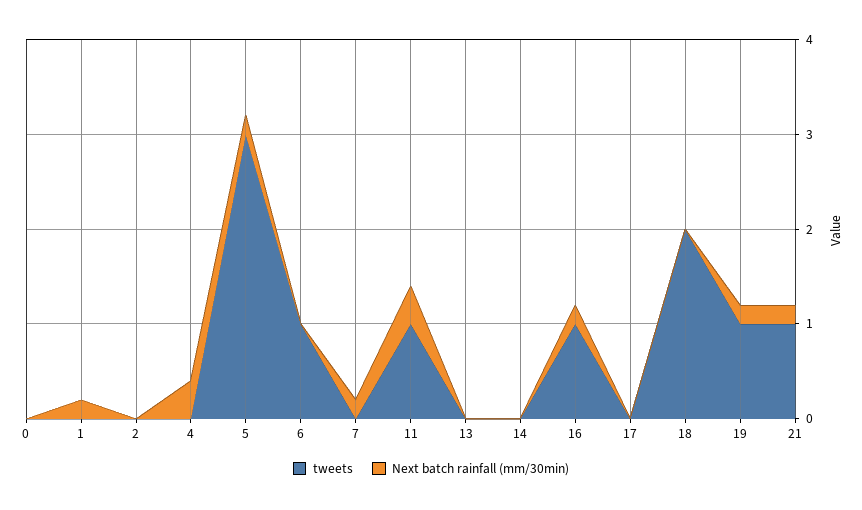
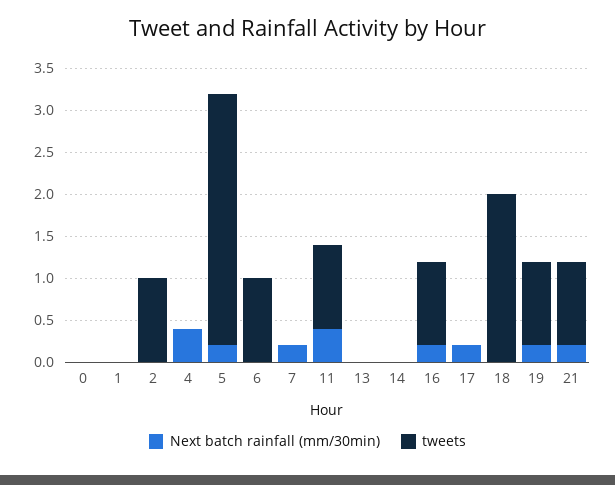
Next batch rainfall (mm/30min), 1: 0.2 -> 0
tweets, 2: 0 -> 1
Next batch rainfall (mm/30min), 17: 0 -> 0.2

